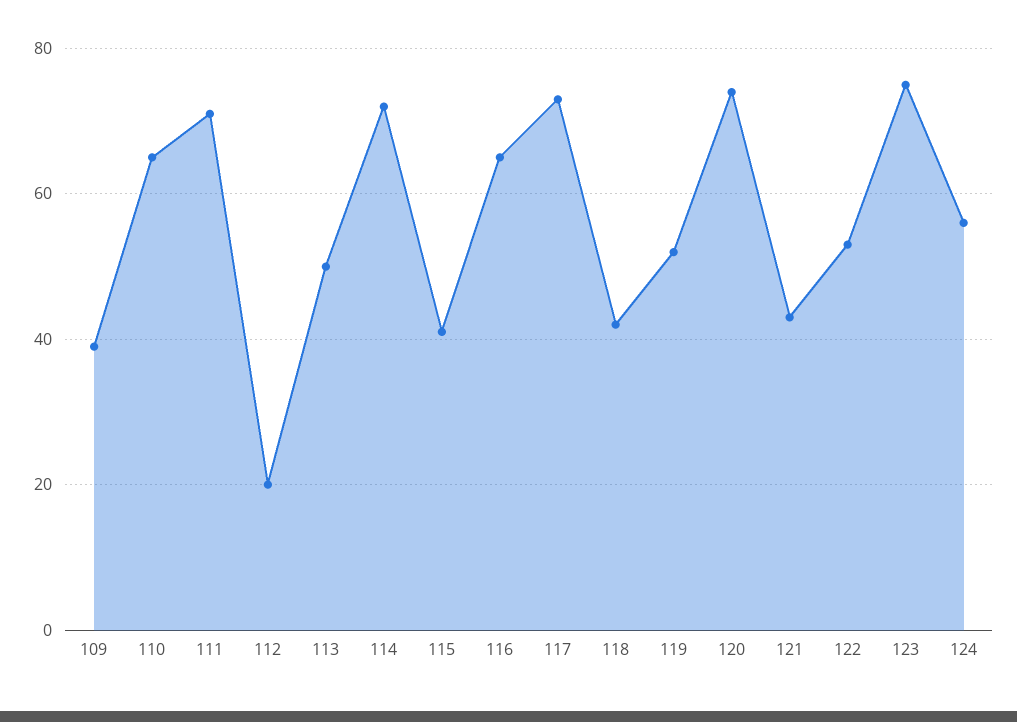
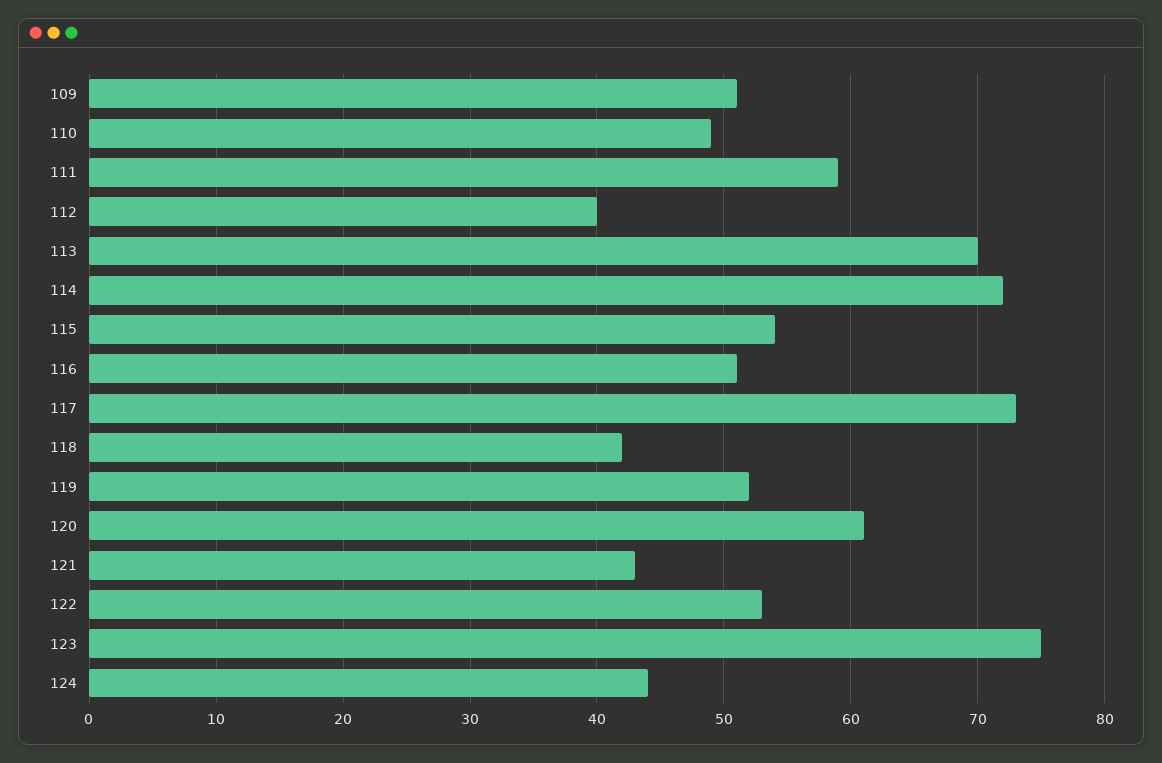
109: 40 -> 51
110: 65 -> 49
111: 70 -> 59
112: 20 -> 40
113: 50 -> 70
115: 40 -> 54
116: 65 -> 51
120: 75 -> 61
124: 55 -> 44

